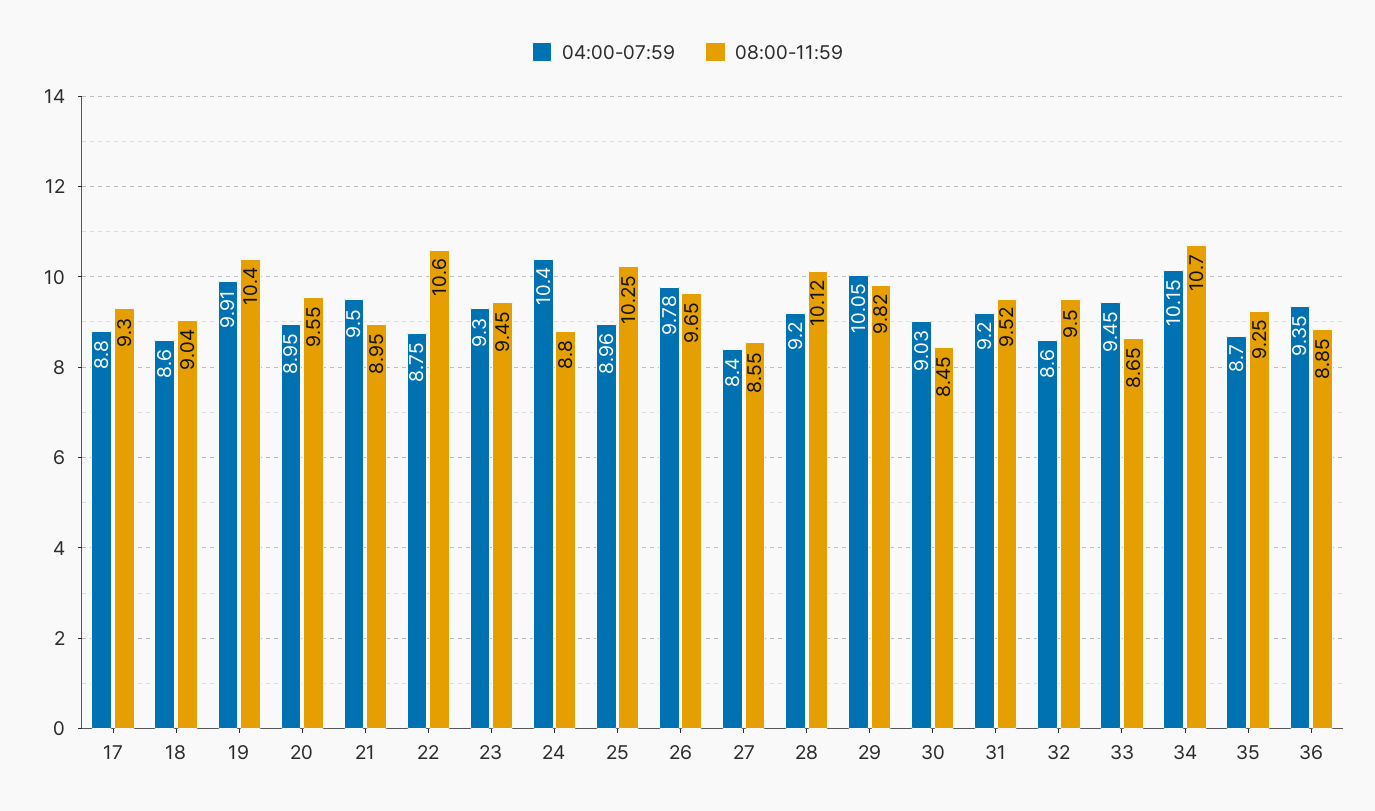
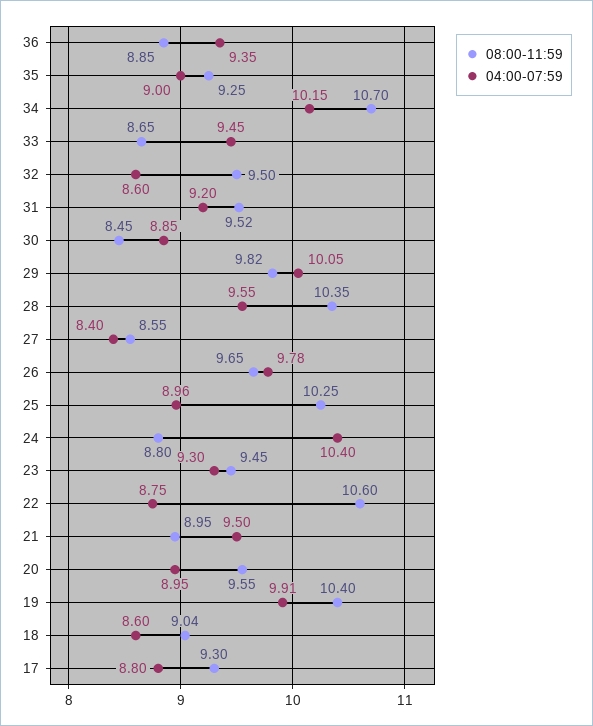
04:00-07:59, 28: 9.2 -> 9.55
08:00-11:59, 28: 10.12 -> 10.35
04:00-07:59, 30: 9.03 -> 8.85
04:00-07:59, 35: 8.7 -> 9

